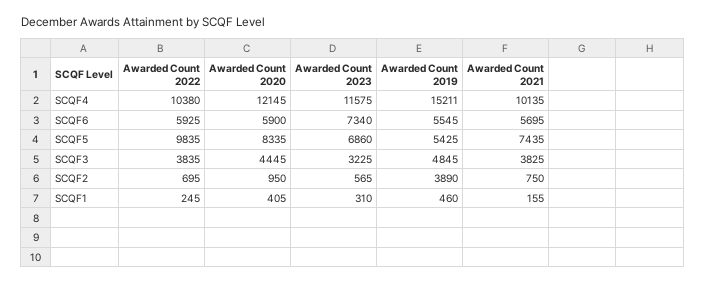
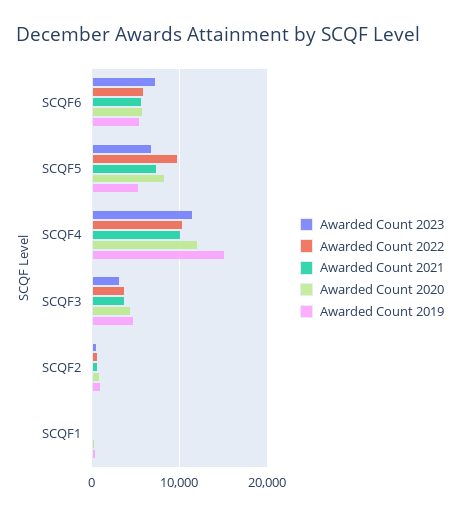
Awarded Count 2019, SCQF2: 3890 -> 1000

